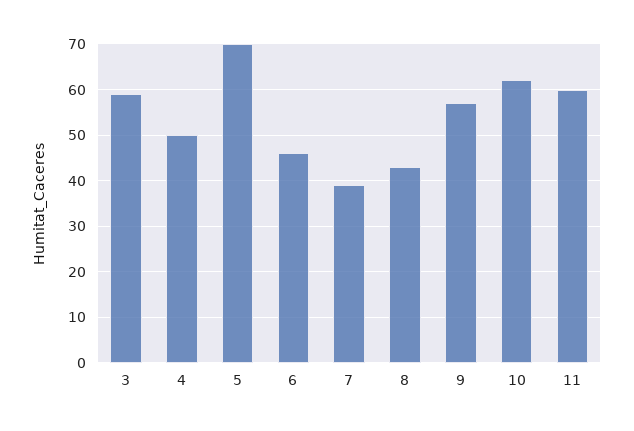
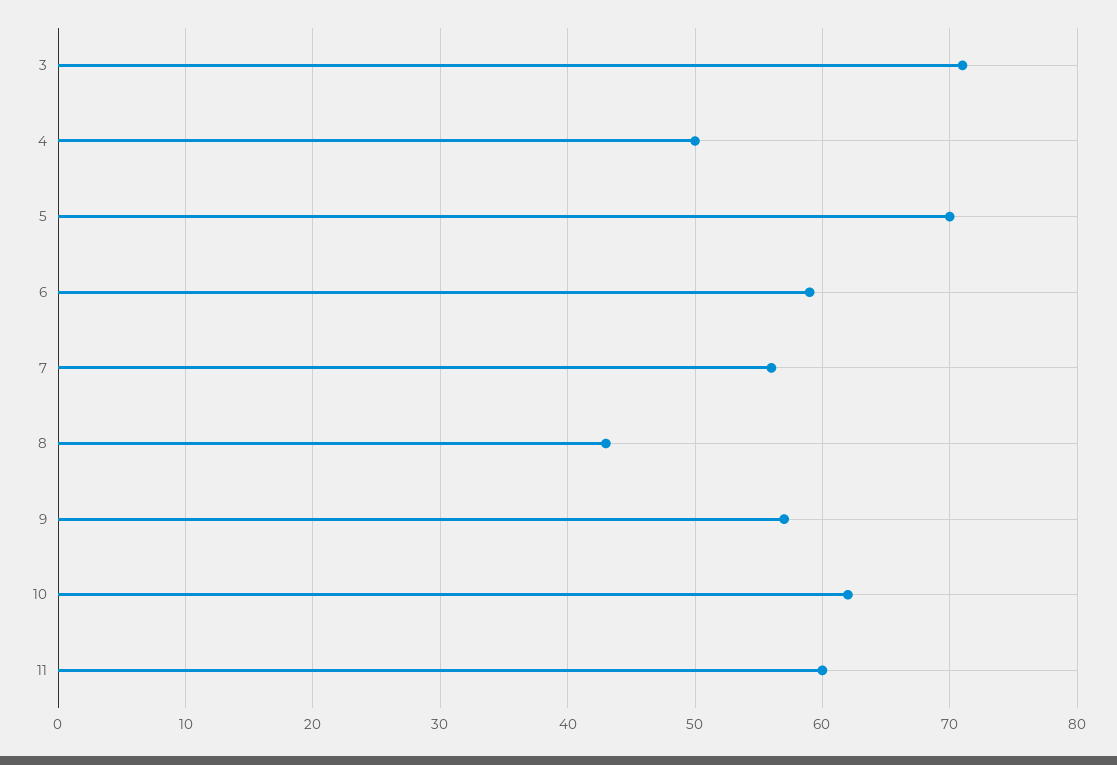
3: 60 -> 71
6: 45 -> 59
7: 40 -> 56

